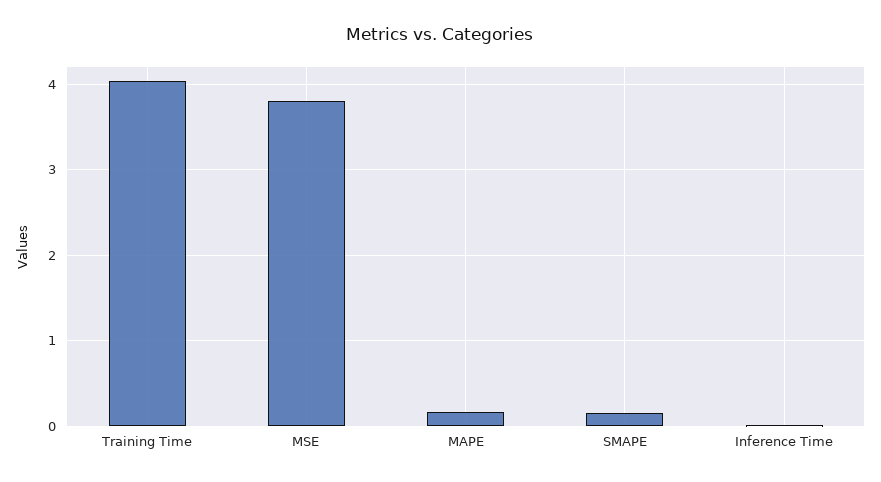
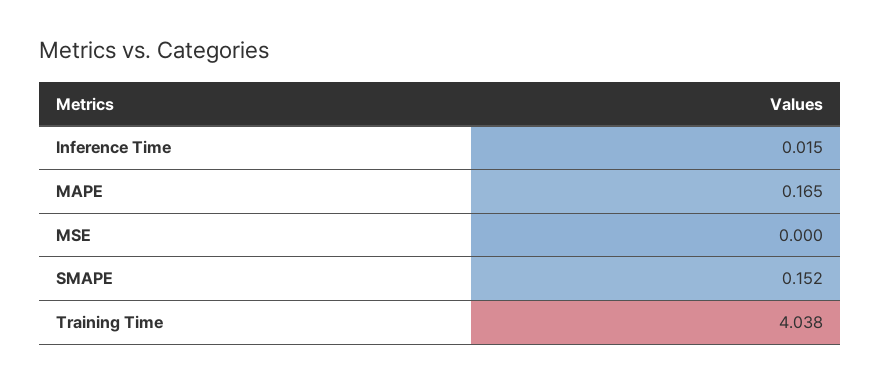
MSE: 3.8 -> 0

